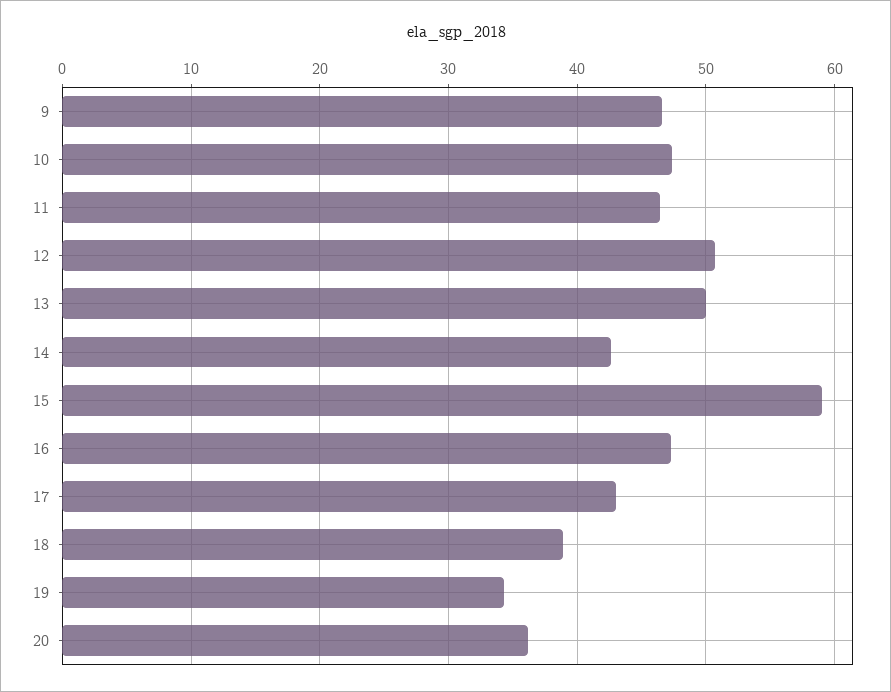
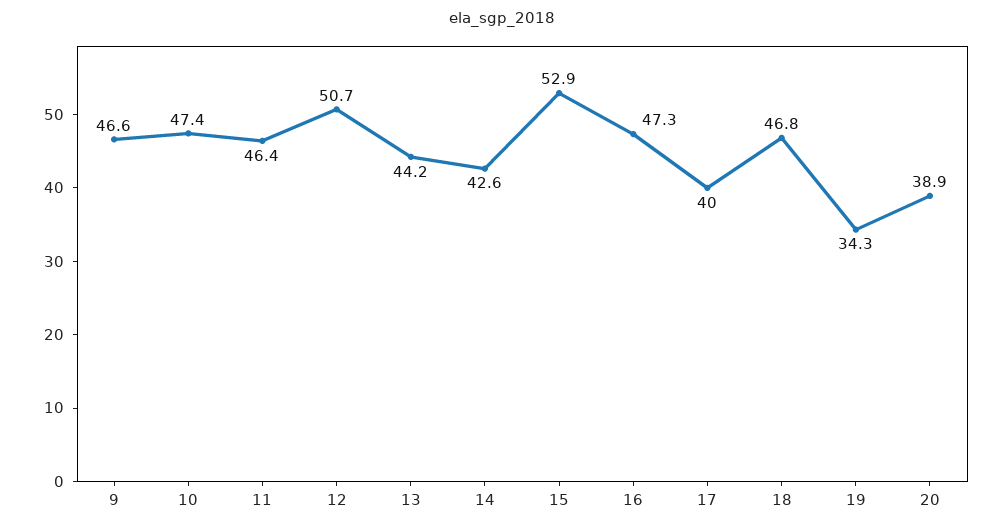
13: 50 -> 44.2
15: 59 -> 52.9
17: 43 -> 40
18: 39 -> 46.8
20: 36 -> 38.9

